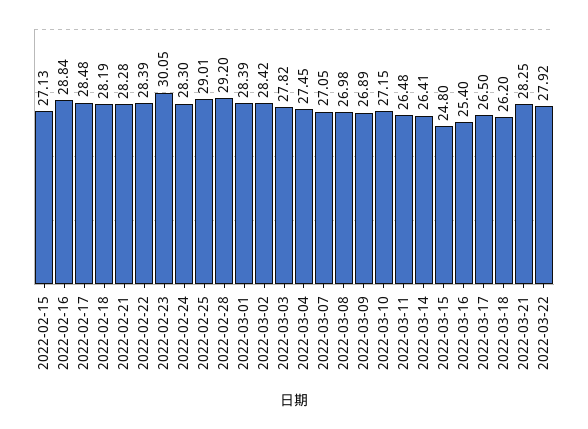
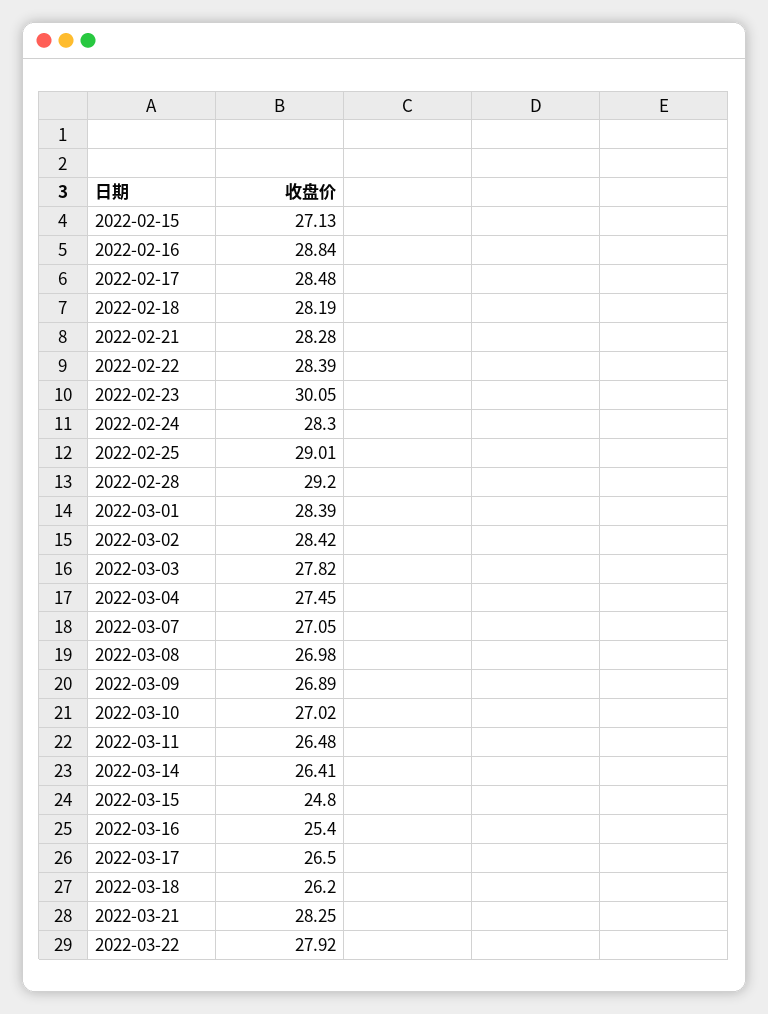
2022-03-10: 27.15 -> 27.02

